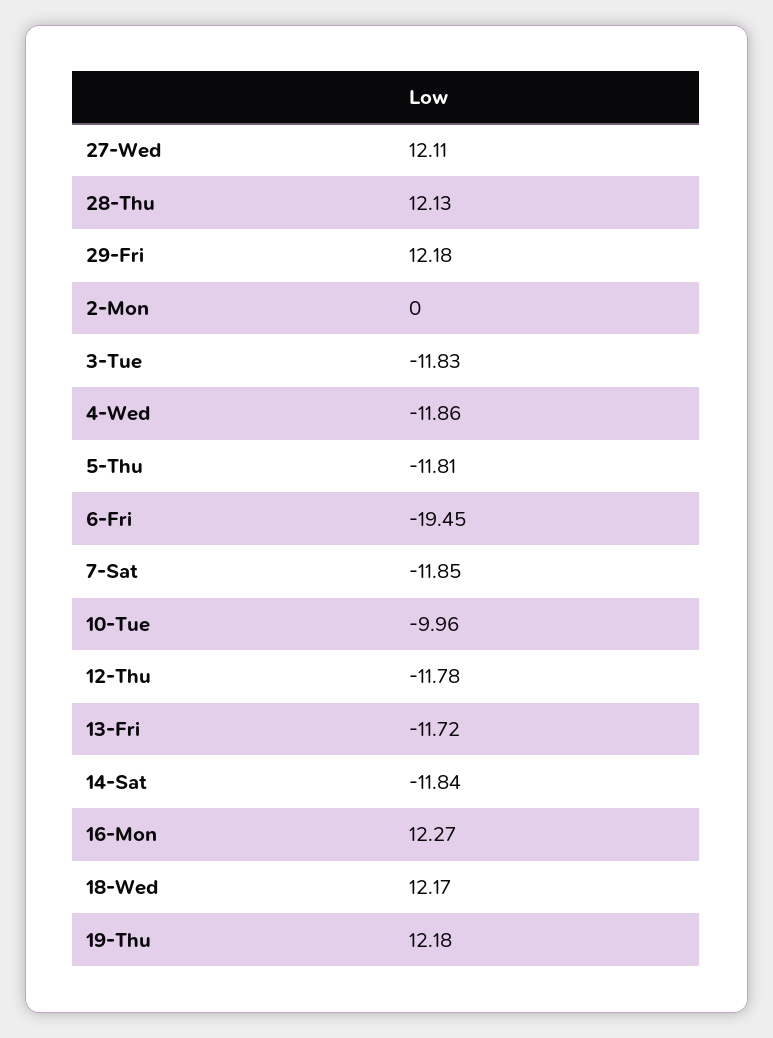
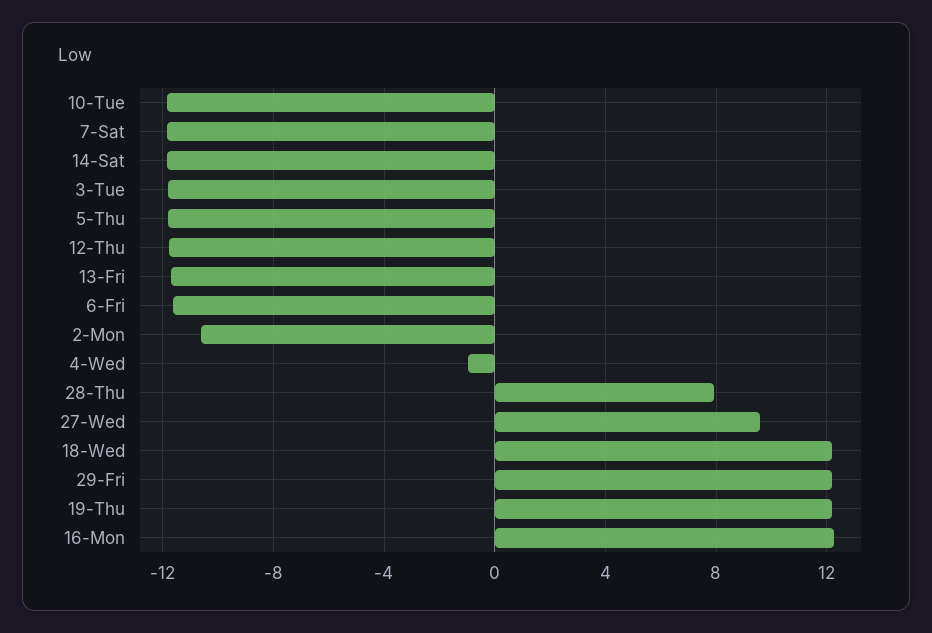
27-Wed: 12.11 -> 9.5
28-Thu: 12.13 -> 8
2-Mon: 0 -> -10.5
4-Wed: -11.86 -> -1
6-Fri: -19.45 -> -11.5
10-Tue: -9.96 -> -12

